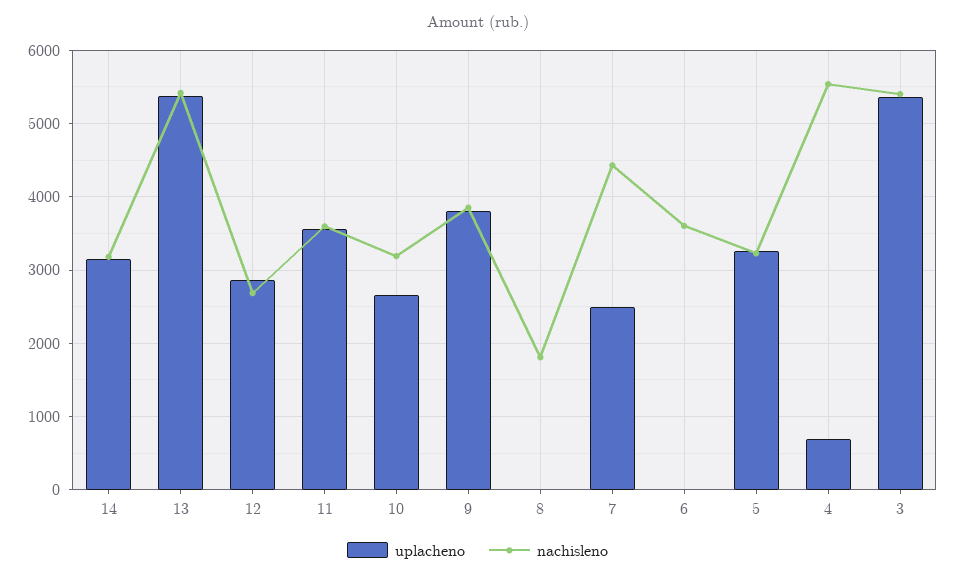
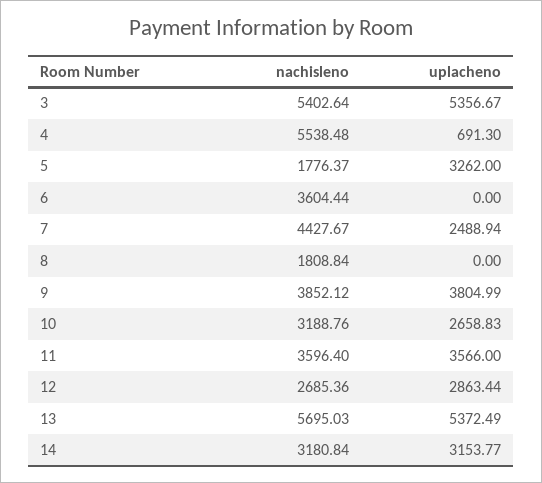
nachisleno, 13: 5400 -> 5695.03
nachisleno, 5: 3200 -> 1776.37

